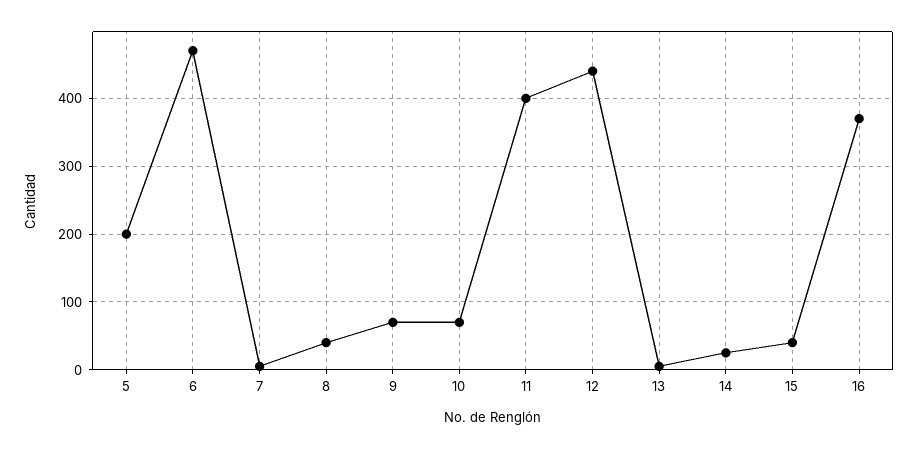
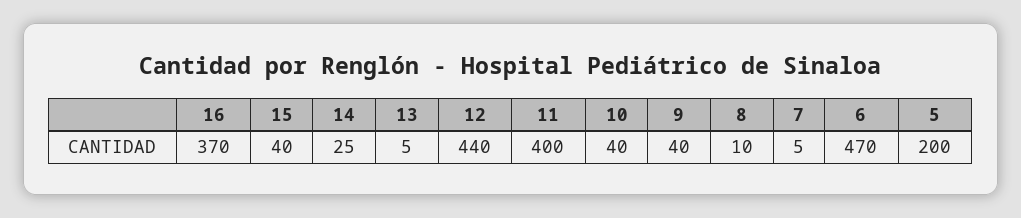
8: 40 -> 10
9: 70 -> 40
10: 70 -> 40

